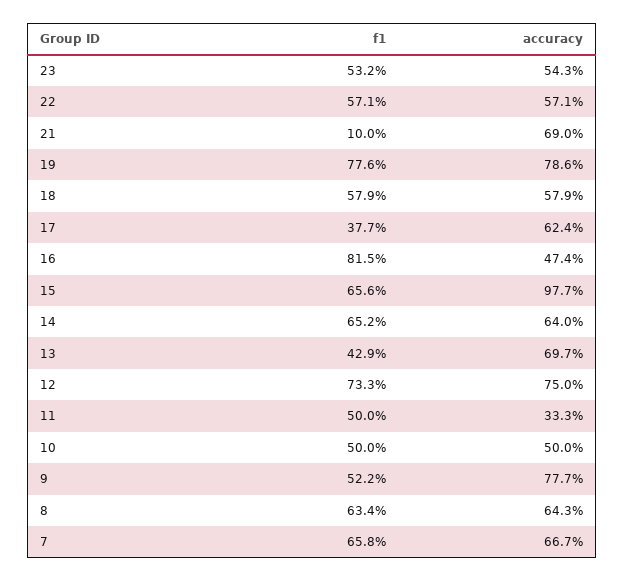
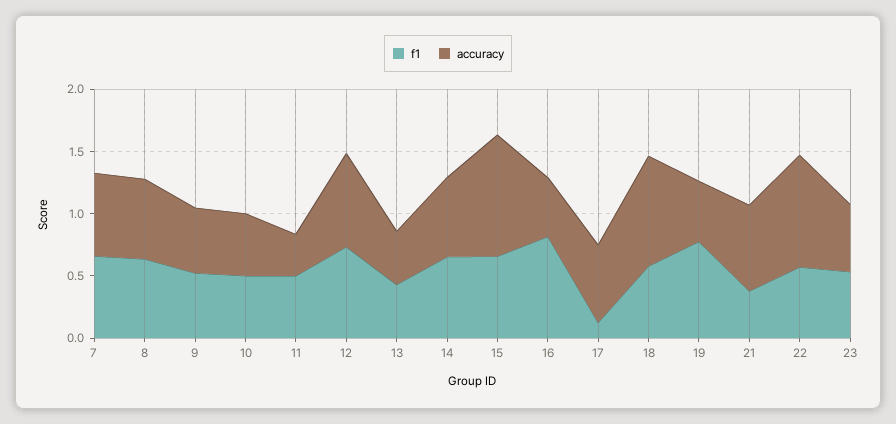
accuracy, 22: 0.571 -> 0.9
f1, 21: 0.1 -> 0.4
accuracy, 19: 0.786 -> 0.5
accuracy, 18: 0.579 -> 0.9
f1, 17: 0.377 -> 0.1
accuracy, 13: 0.697 -> 0.4
accuracy, 9: 0.777 -> 0.5

